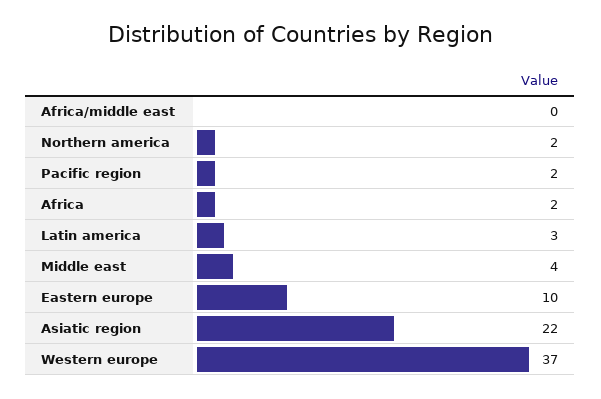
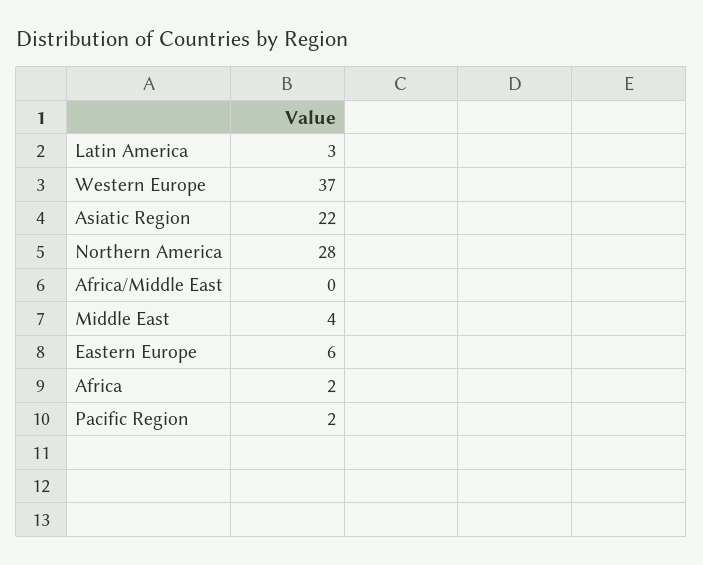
Northern america: 2 -> 28
Eastern europe: 10 -> 6

